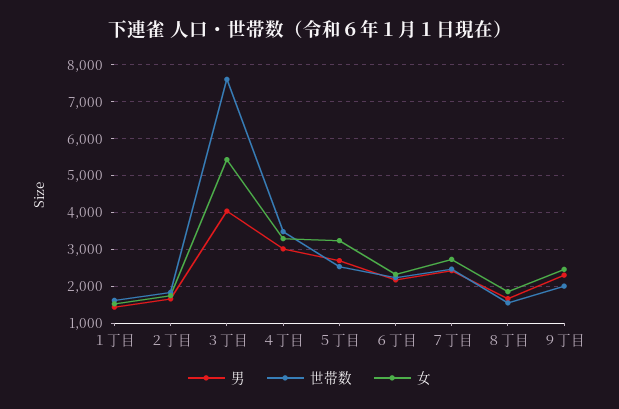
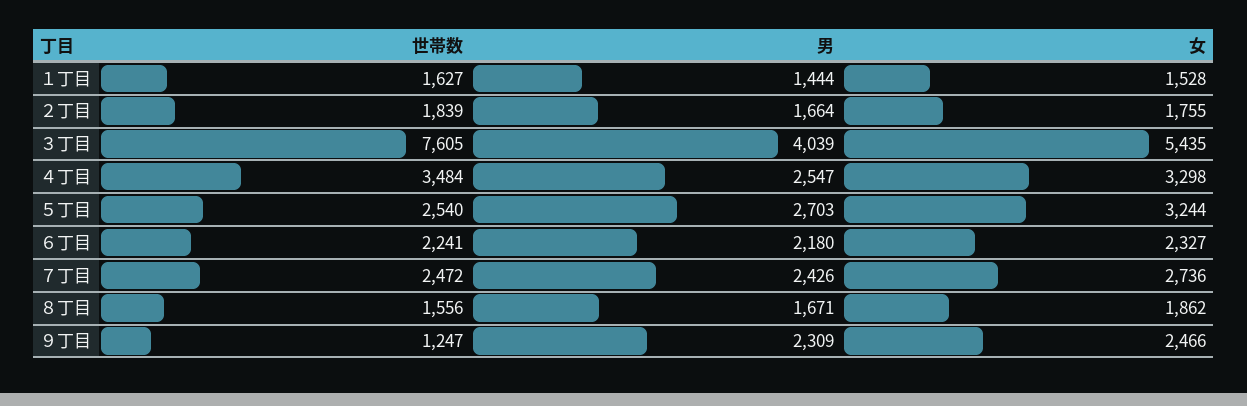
男, ４丁目: 3000 -> 2547
世帯数, ９丁目: 2000 -> 1247

